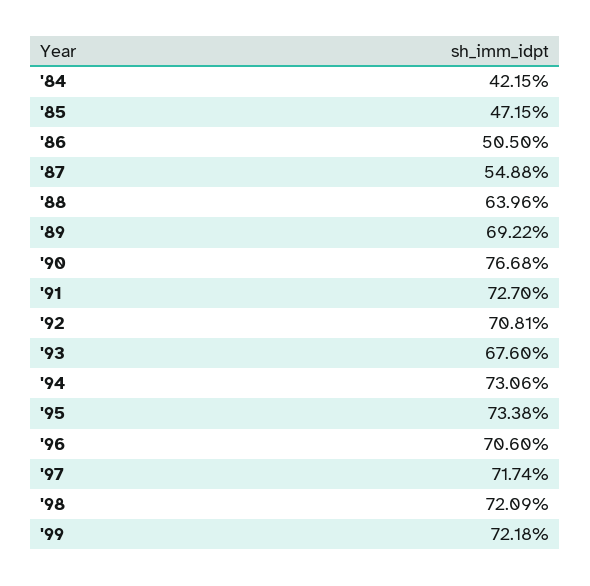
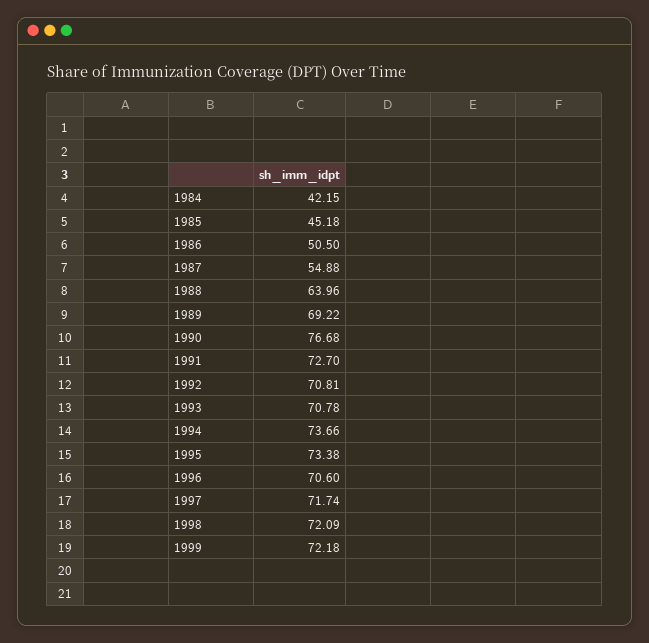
'85: 47.15 -> 45.18
'93: 67.6 -> 70.78
'94: 73.06 -> 73.66

